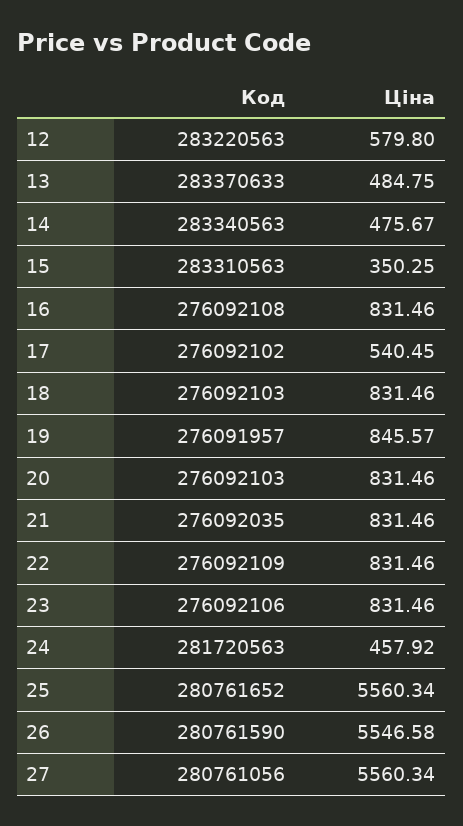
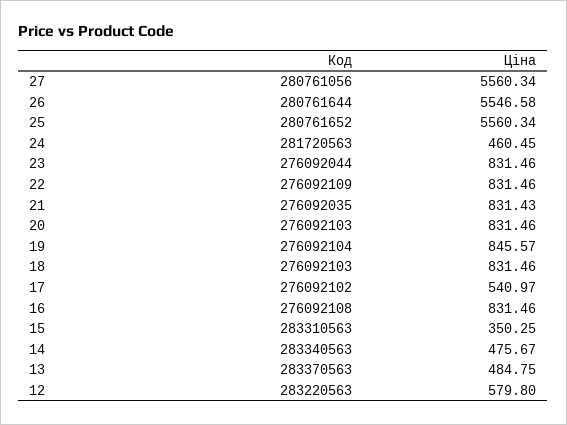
Код, 13: 283370633 -> 283370563
Ціна, 17: 540.45 -> 540.97
Код, 19: 276091957 -> 276092104
Ціна, 21: 831.46 -> 831.43
Код, 23: 276092106 -> 276092044
Ціна, 24: 457.92 -> 460.45
Код, 26: 280761590 -> 280761644

